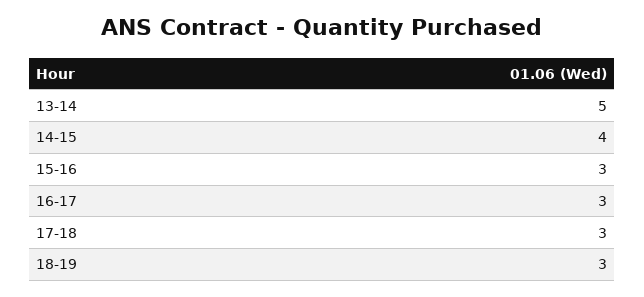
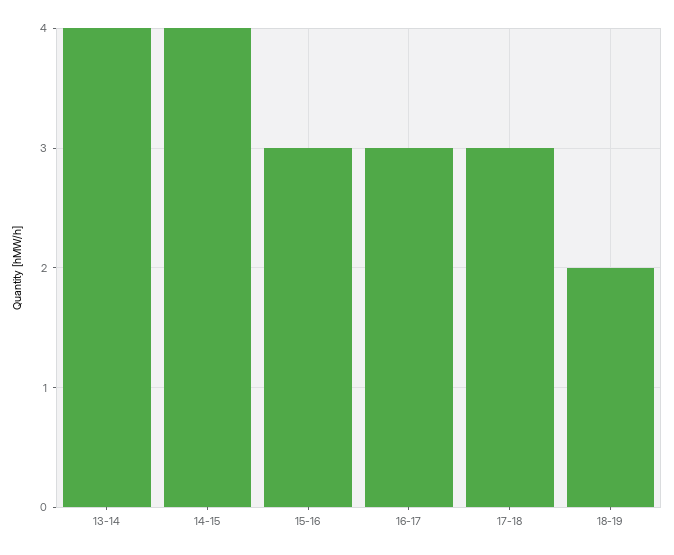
13-14: 5 -> 4
18-19: 3 -> 2

